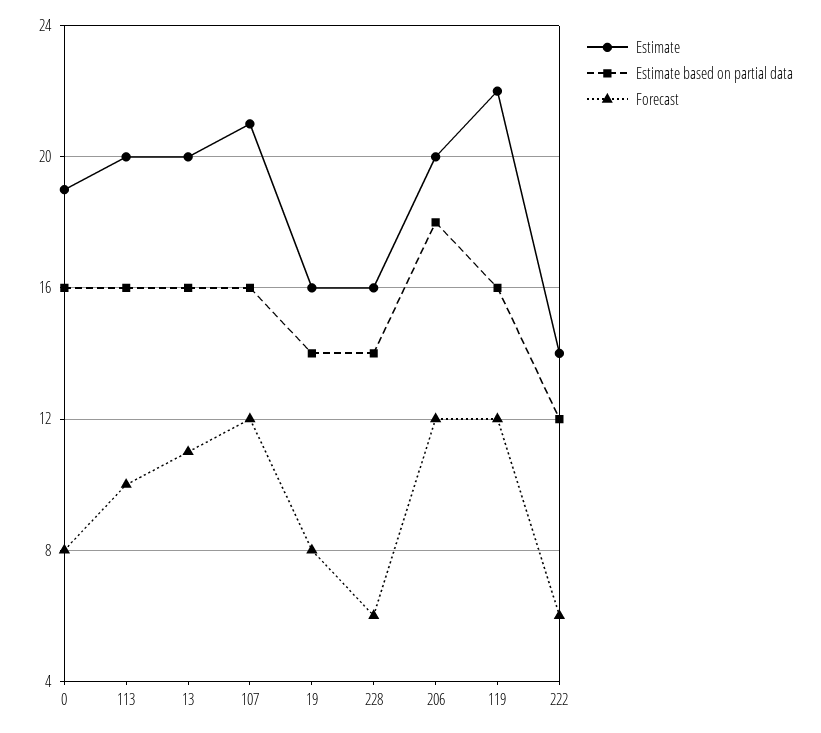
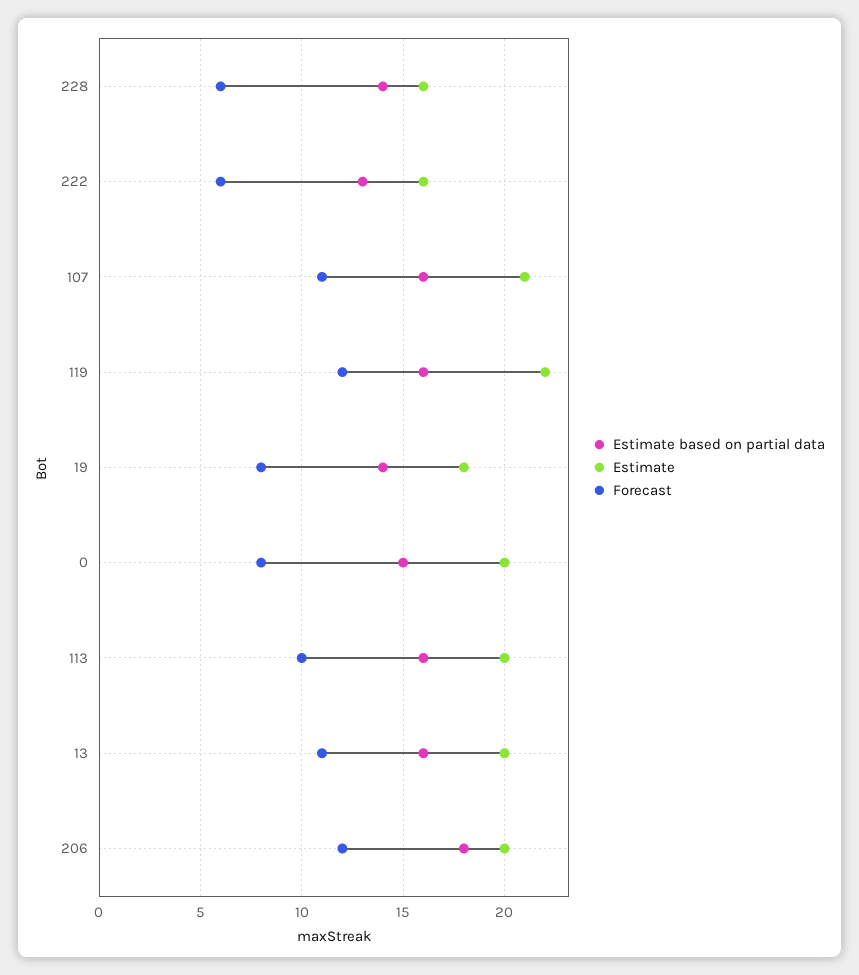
Estimate, 0: 19 -> 20
Estimate based on partial data, 0: 16 -> 15
Forecast, 107: 12 -> 11
Estimate, 19: 16 -> 18
Estimate, 222: 14 -> 16
Estimate based on partial data, 222: 12 -> 13

